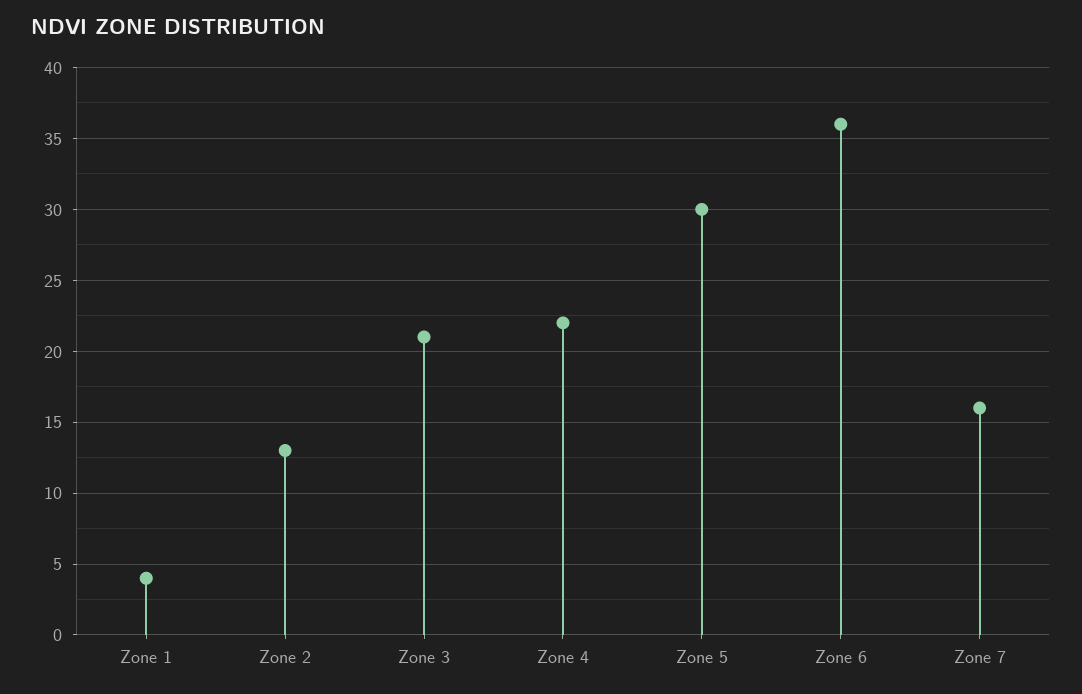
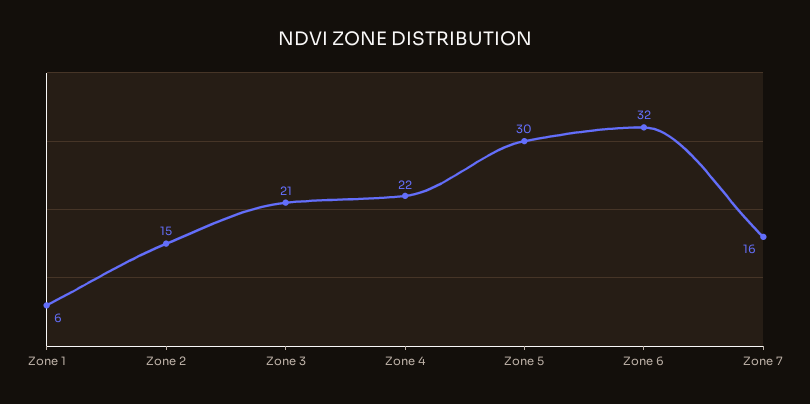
Zone 1: 4 -> 6
Zone 2: 13 -> 15
Zone 6: 36 -> 32

